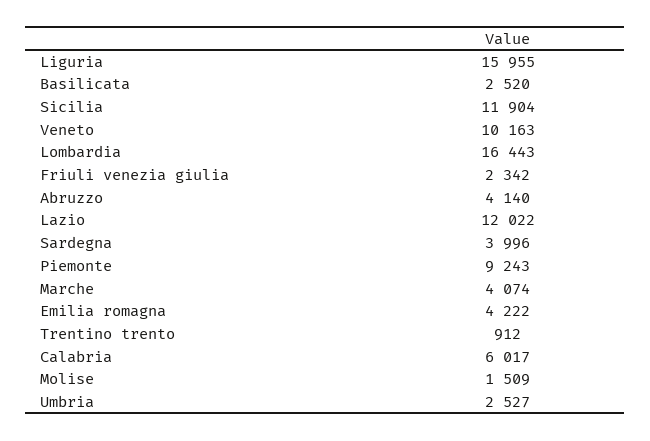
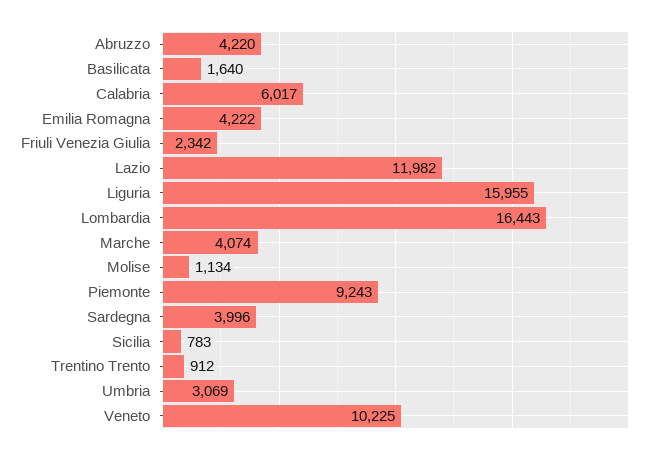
Basilicata: 2520 -> 1640
Sicilia: 11904 -> 783
Veneto: 10163 -> 10225
Abruzzo: 4140 -> 4220
Lazio: 12022 -> 11982
Molise: 1509 -> 1134
Umbria: 2527 -> 3069

